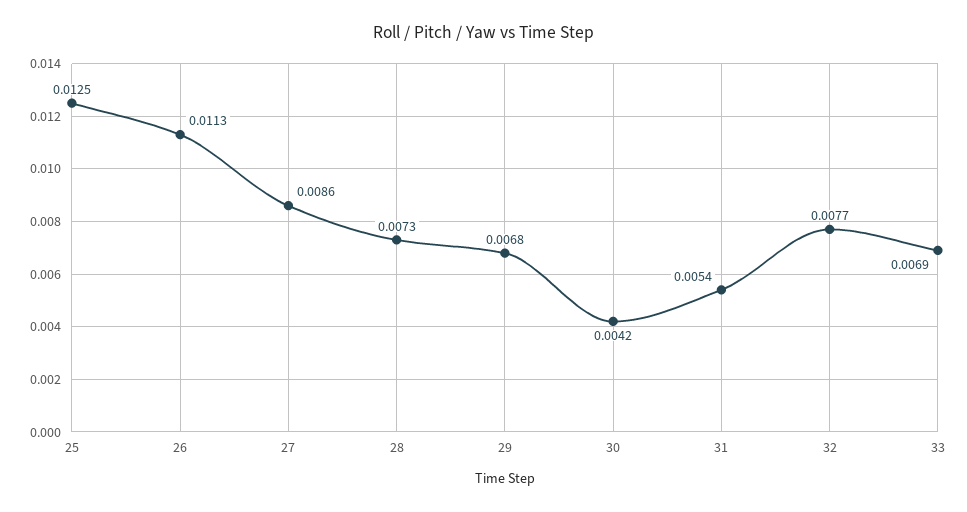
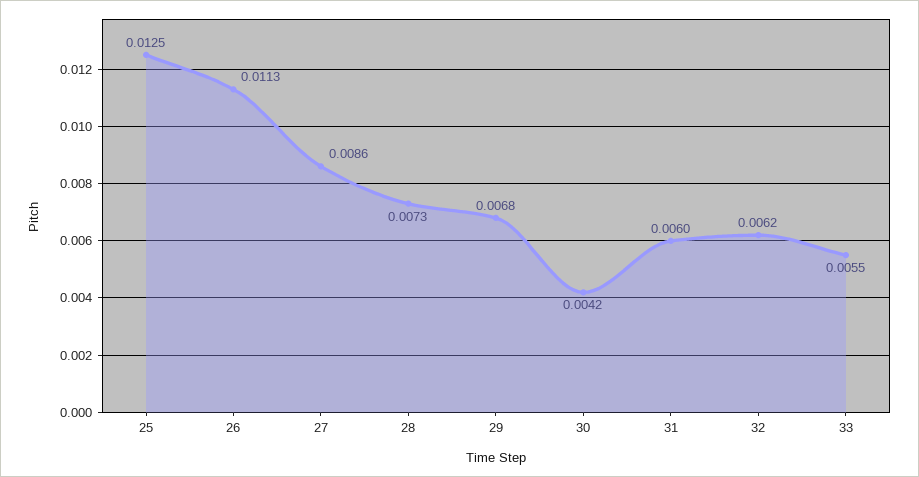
31: 0.0054 -> 0.006
32: 0.0077 -> 0.0062
33: 0.0069 -> 0.0055

